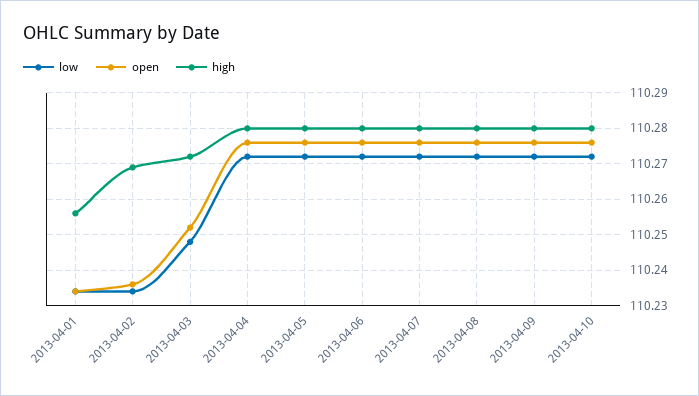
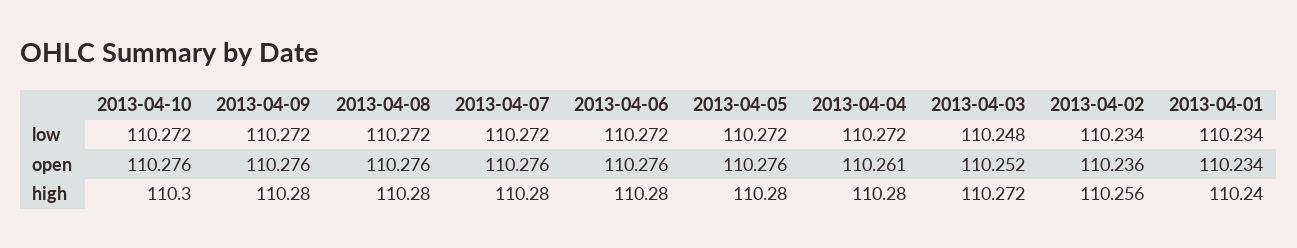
high, 2013-04-01: 110.255 -> 110.24
high, 2013-04-02: 110.27 -> 110.256
open, 2013-04-04: 110.275 -> 110.261
high, 2013-04-10: 110.28 -> 110.3

